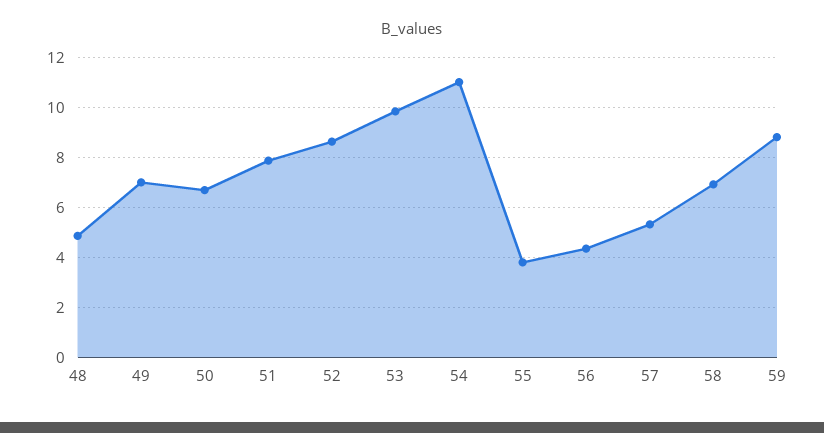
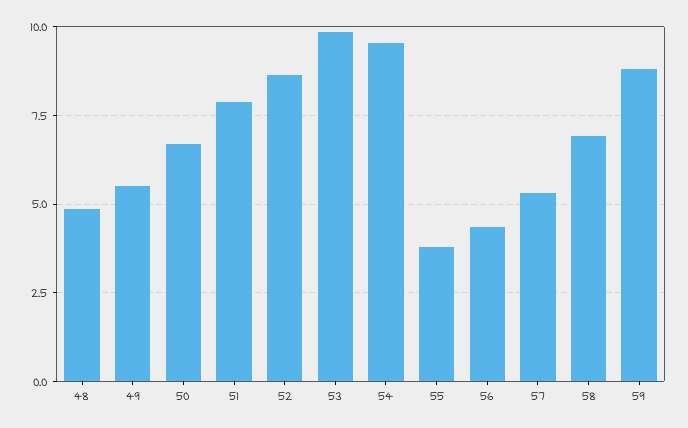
49: 7 -> 5.5
54: 11 -> 9.5

